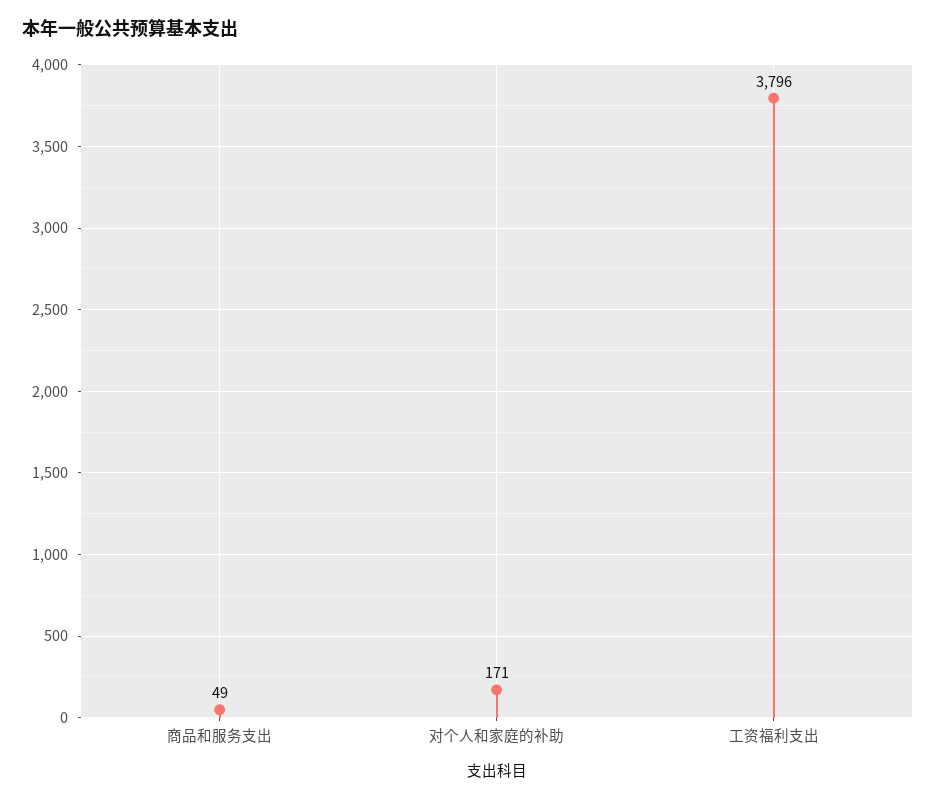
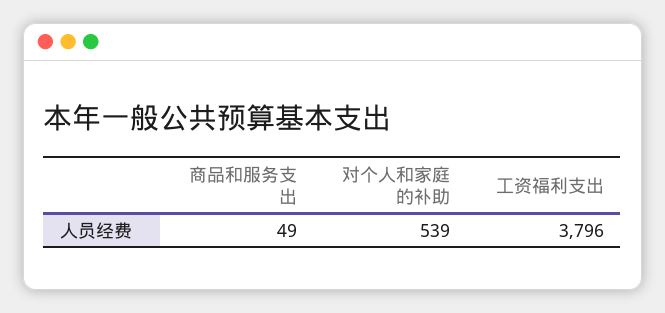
对个人和家庭的补助: 171 -> 539

